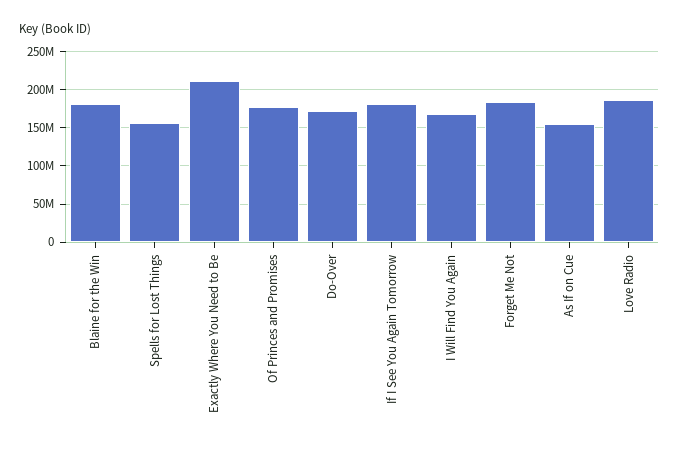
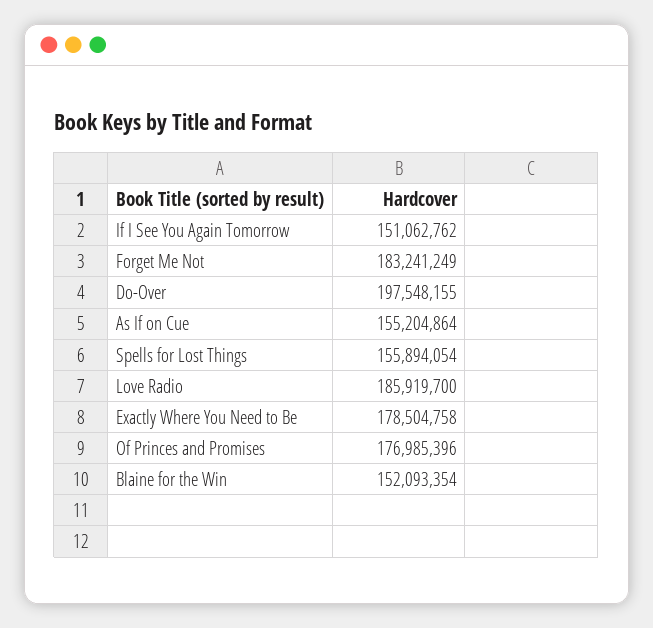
Blaine for the Win: 180000000 -> 152093354
Exactly Where You Need to Be: 210000000 -> 178504758
Do-Over: 170000000 -> 197548155
If I See You Again Tomorrow: 180000000 -> 151062762
I Will Find You Again: 170000000 -> none

